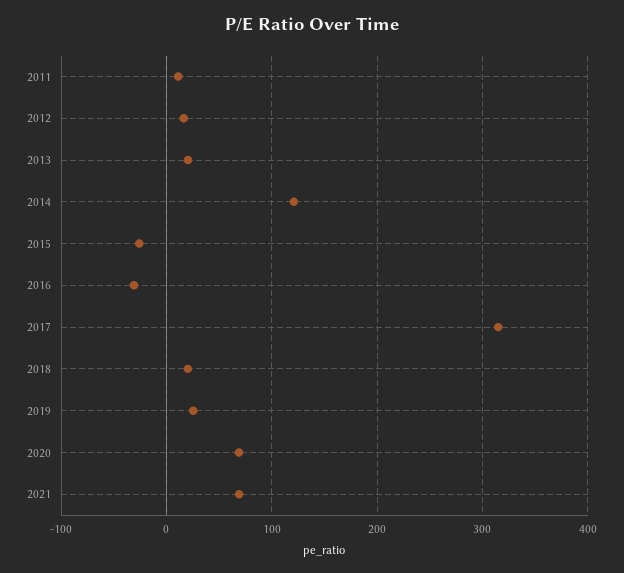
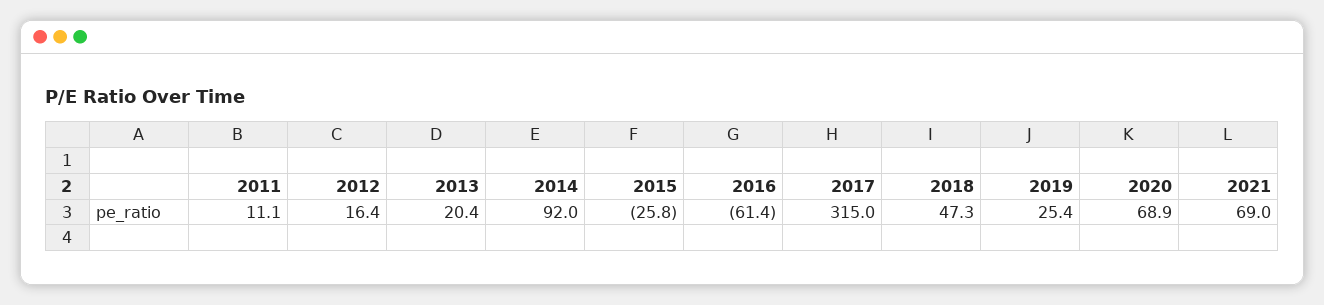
2014: 120 -> 92
2016: -30 -> -61.4
2018: 20 -> 47.3

